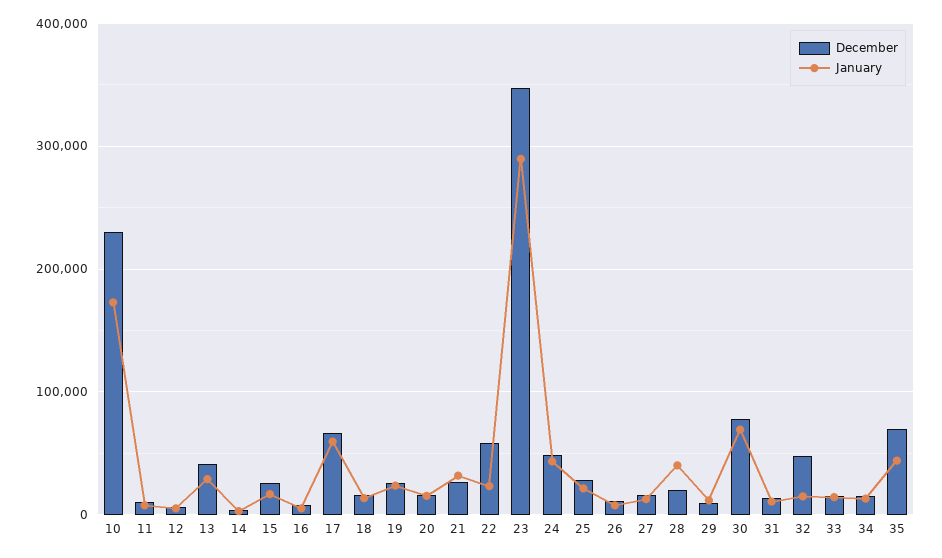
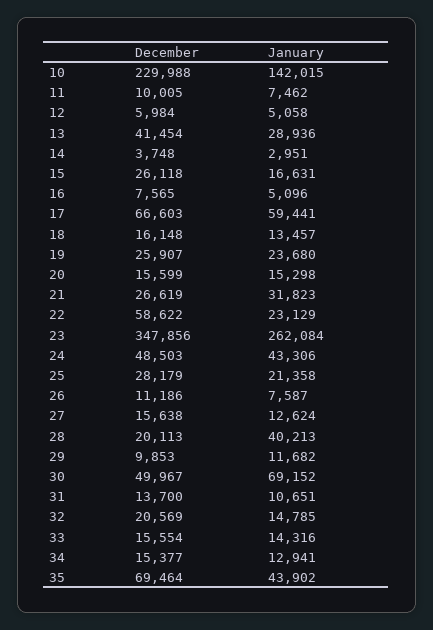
January, 10: 170000 -> 142015
January, 23: 290000 -> 262084
December, 30: 80000 -> 49967
December, 32: 50000 -> 20569

